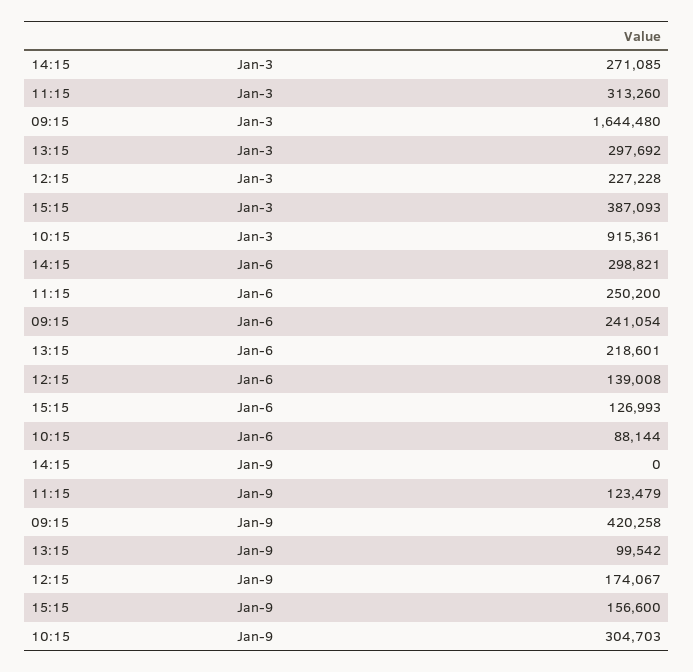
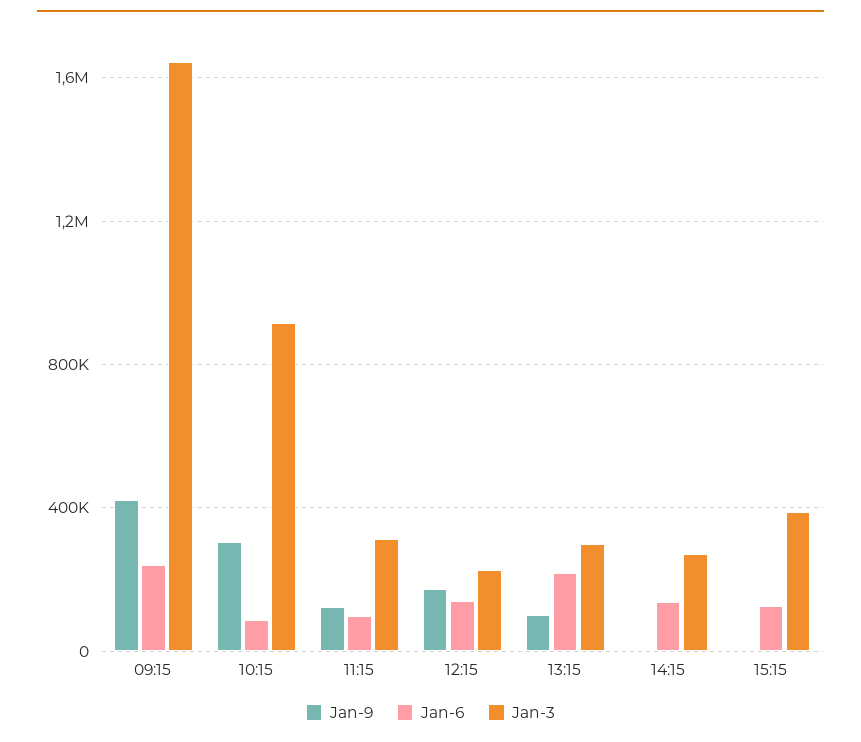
Jan-6, 14:15: 298821 -> 150000
Jan-6, 11:15: 250200 -> 100000
Jan-9, 15:15: 156600 -> 0

